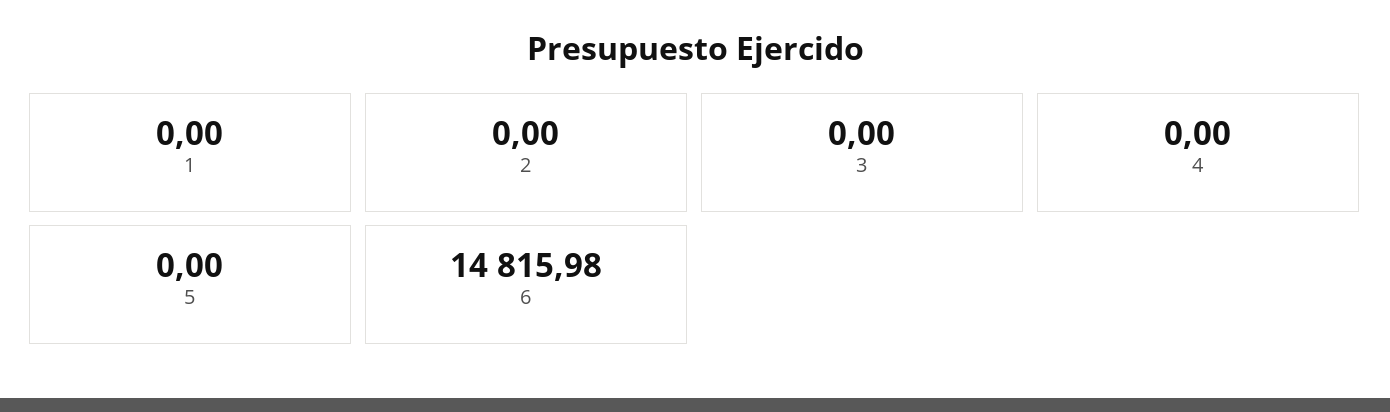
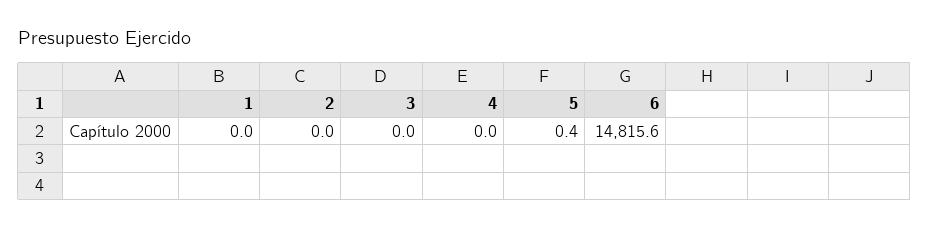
5: 0 -> 0.4
6: 14815.98 -> 14815.6

